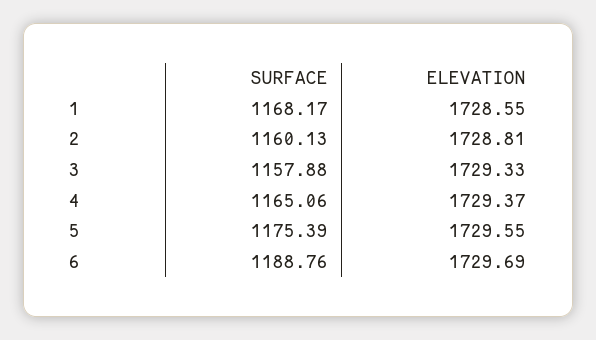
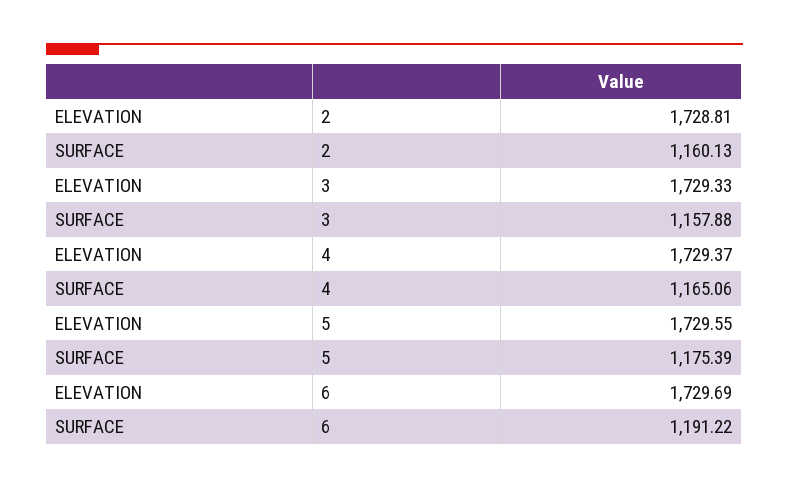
SURFACE, 1: 1168.17 -> none
ELEVATION, 1: 1728.55 -> none
SURFACE, 6: 1188.76 -> 1191.22

